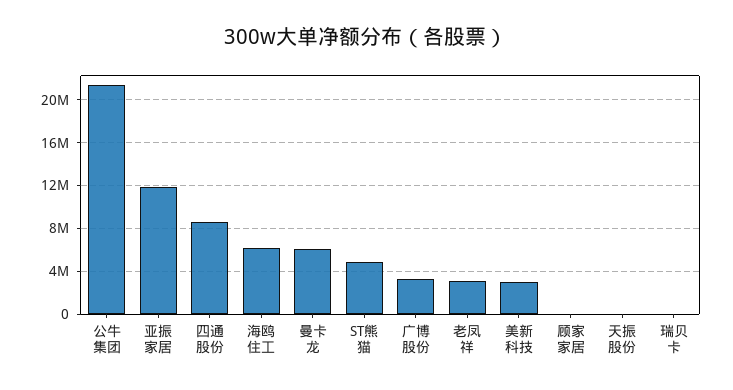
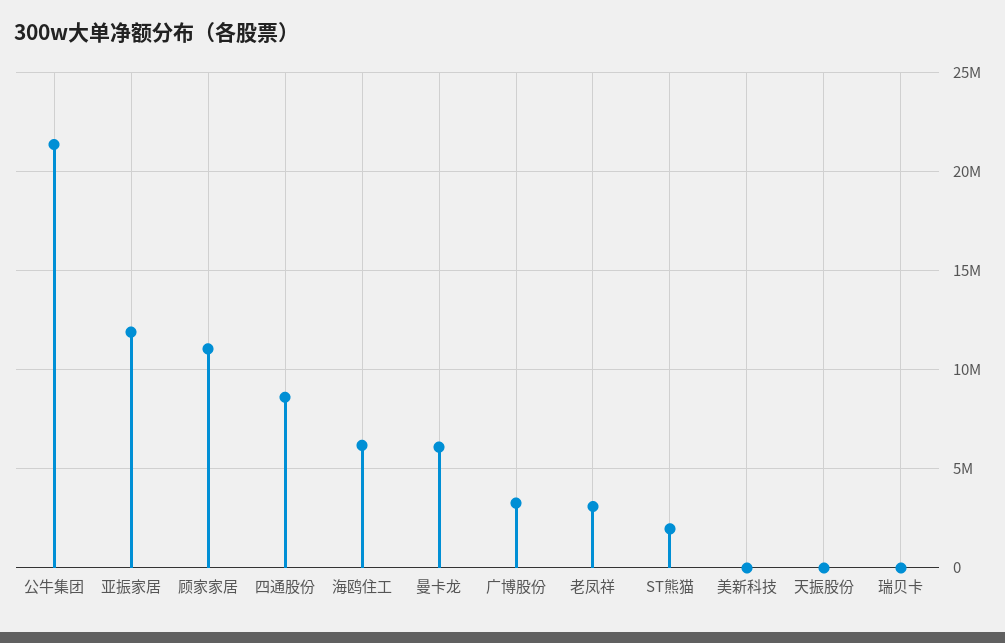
ST熊猫: 5000000 -> 2000000
美新科技: 3000000 -> 0
顾家家居: 0 -> 11000000

